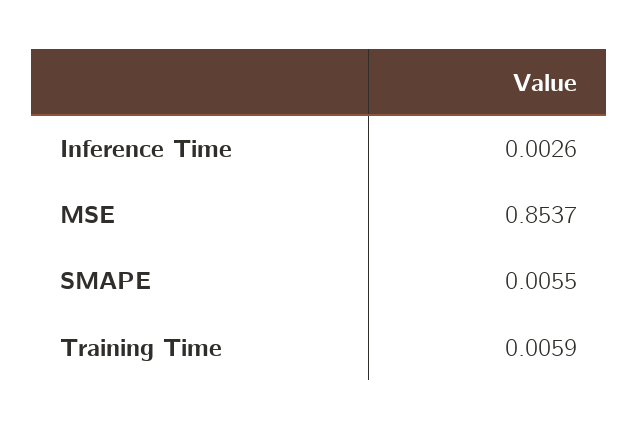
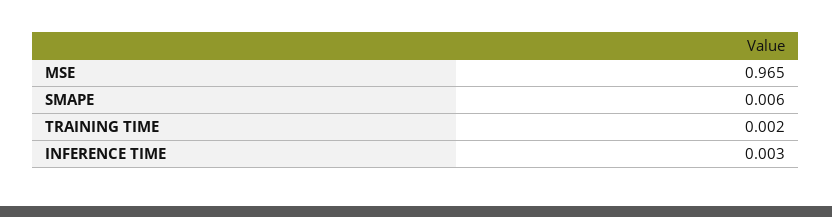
MSE: 0.8537 -> 0.965
Training Time: 0.0059 -> 0.002

